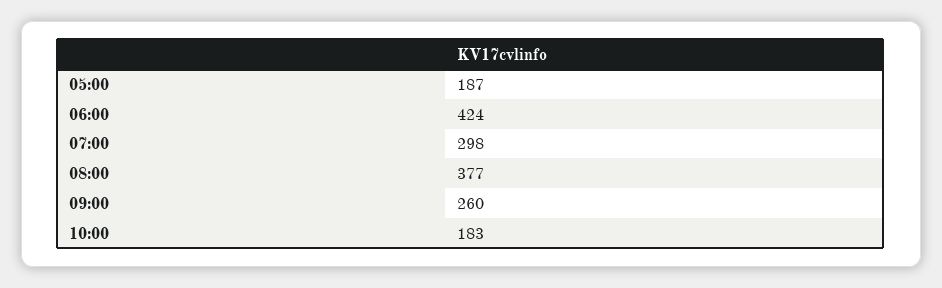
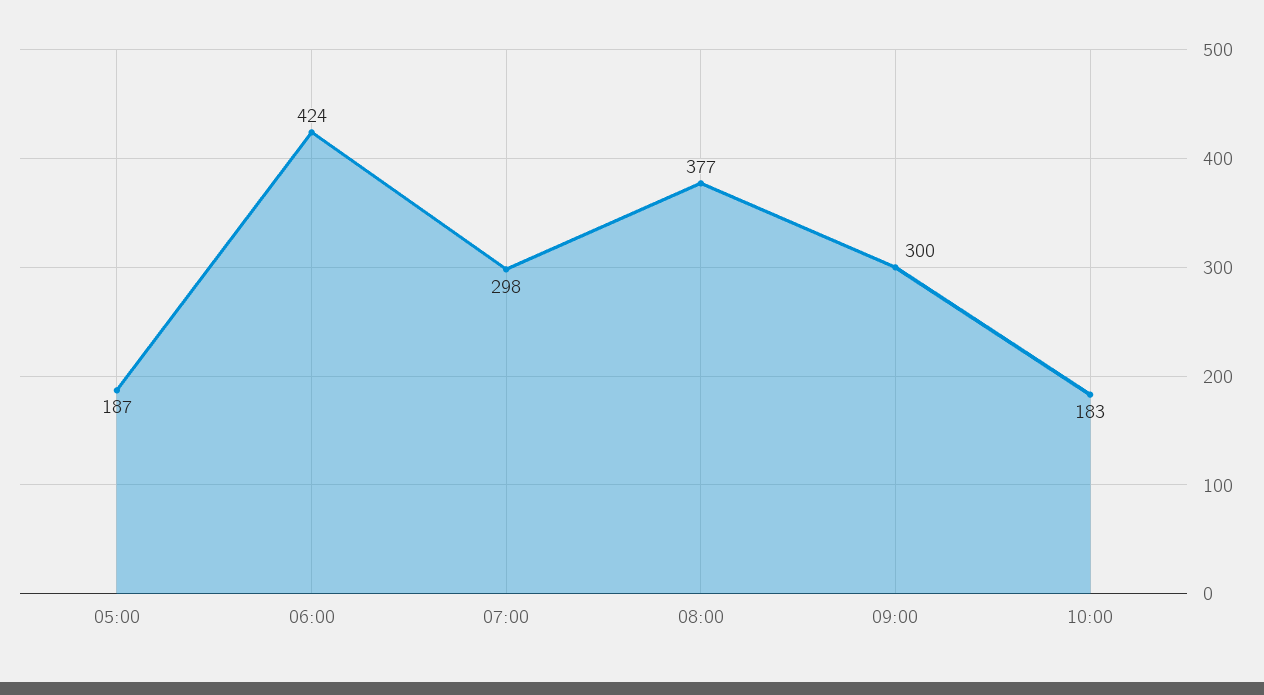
09:00: 260 -> 300

